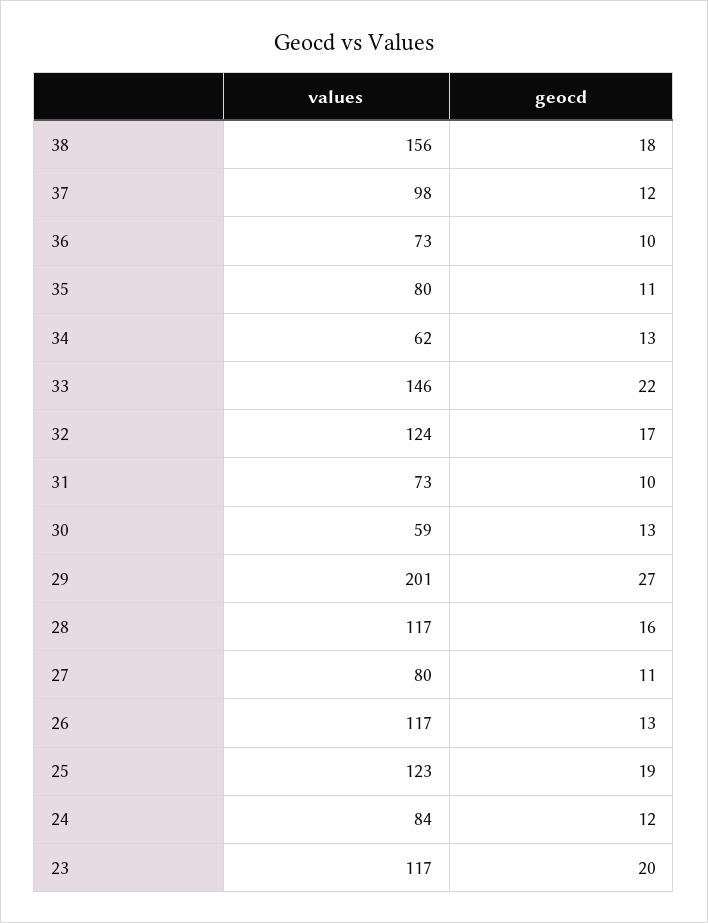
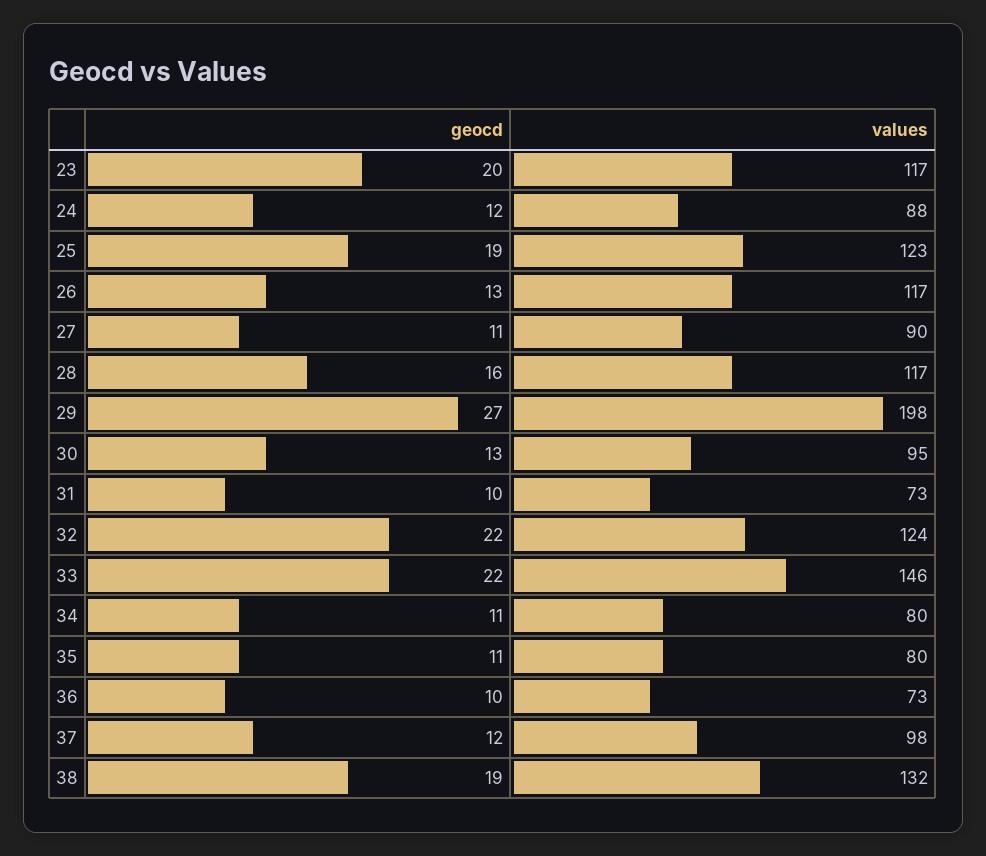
values, 38: 156 -> 132
geocd, 38: 18 -> 19
values, 34: 62 -> 80
geocd, 34: 13 -> 11
geocd, 32: 17 -> 22
values, 30: 59 -> 95
values, 29: 201 -> 198
values, 27: 80 -> 90
values, 24: 84 -> 88

